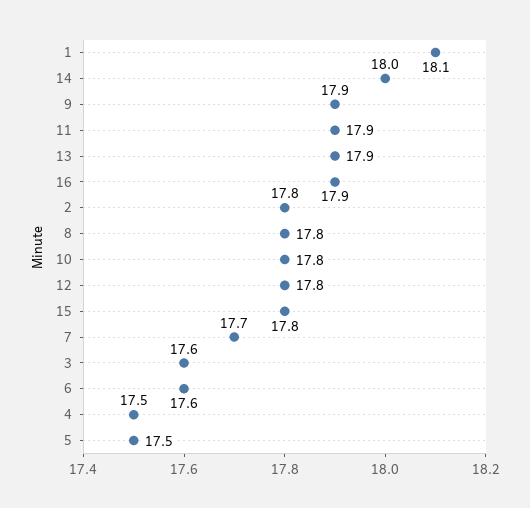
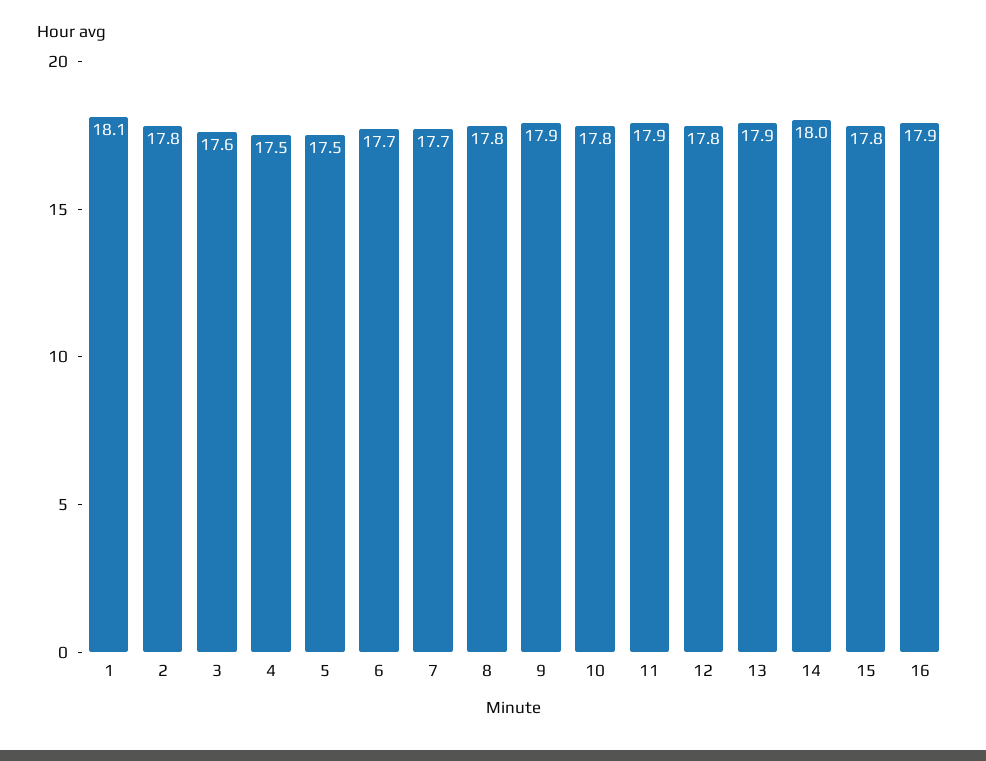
6: 17.6 -> 17.7

